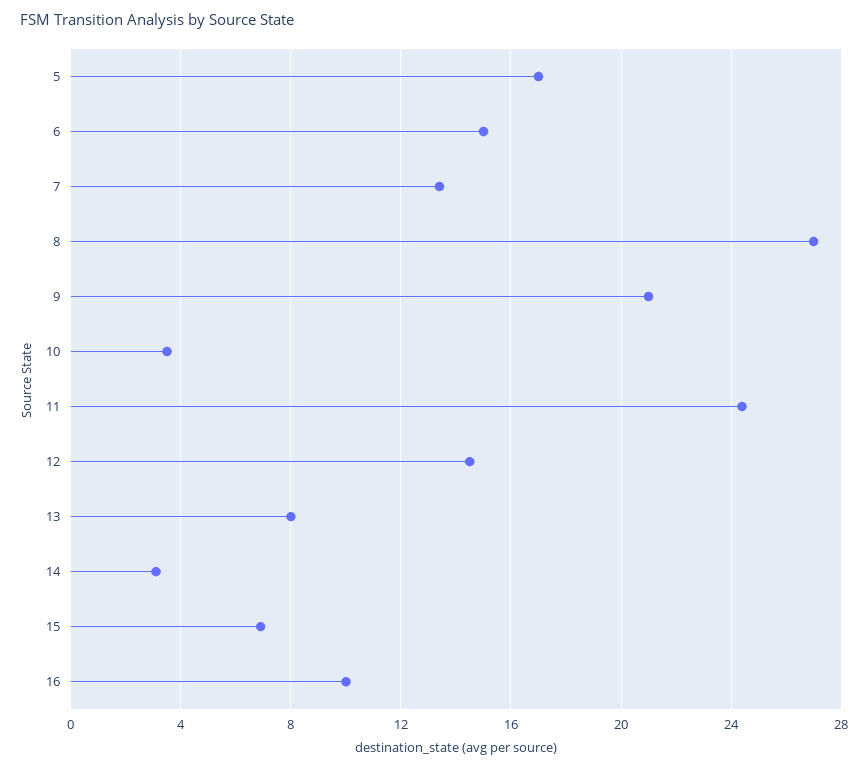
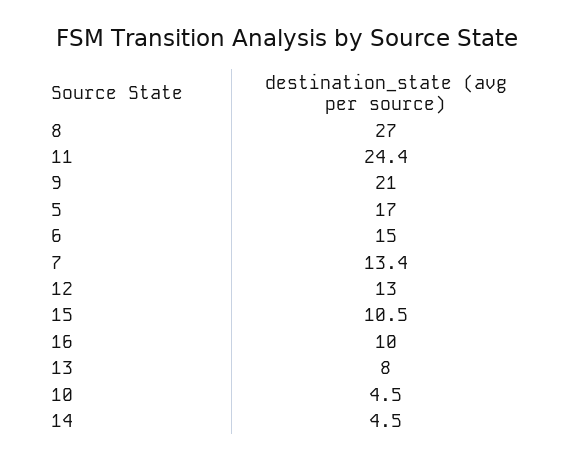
10: 3.5 -> 4.5
12: 14.5 -> 13
14: 3 -> 4.5
15: 7 -> 10.5

